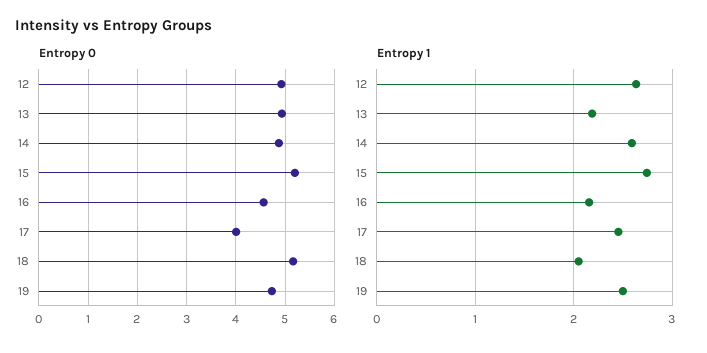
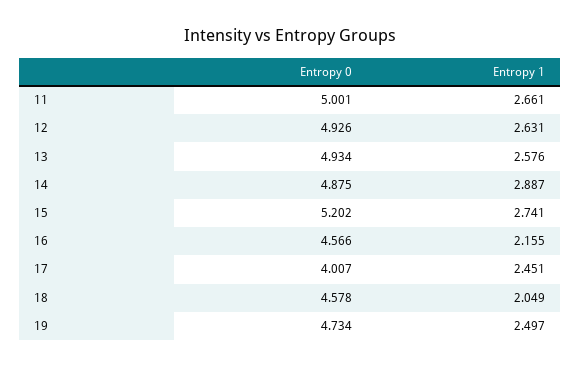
Entropy 0, 18: 5.2 -> 4.578
Entropy 1, 13: 2.2 -> 2.576
Entropy 1, 14: 2.6 -> 2.887
Entropy 0, 11: none -> 5.001
Entropy 1, 11: none -> 2.661

